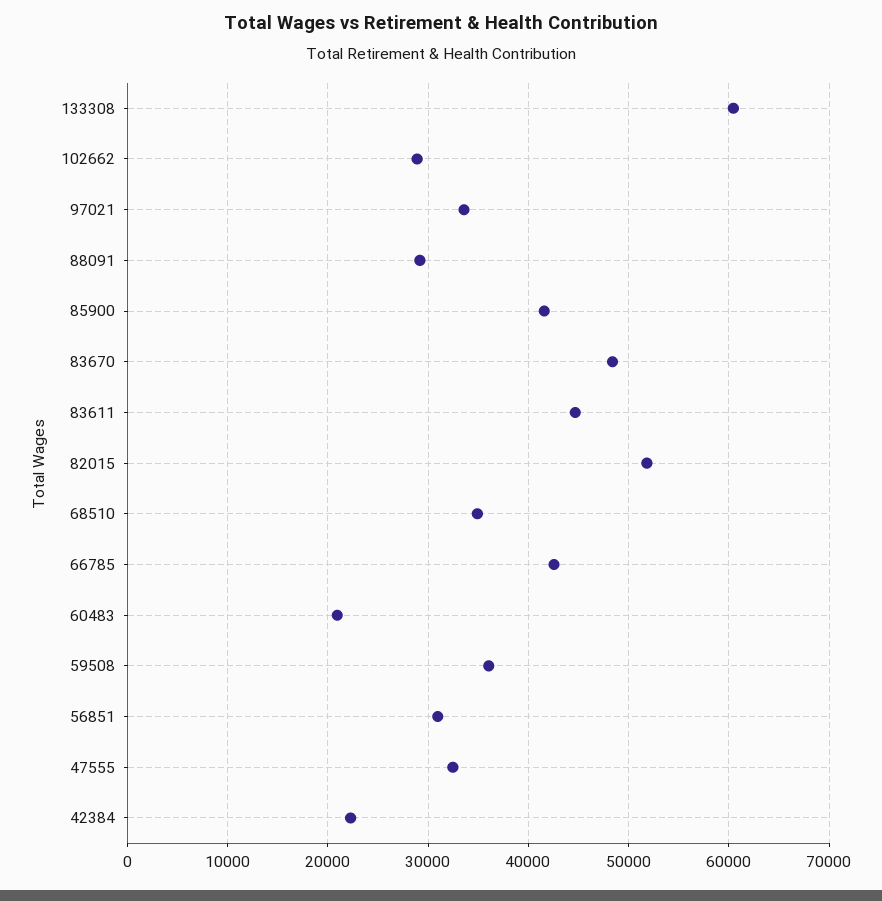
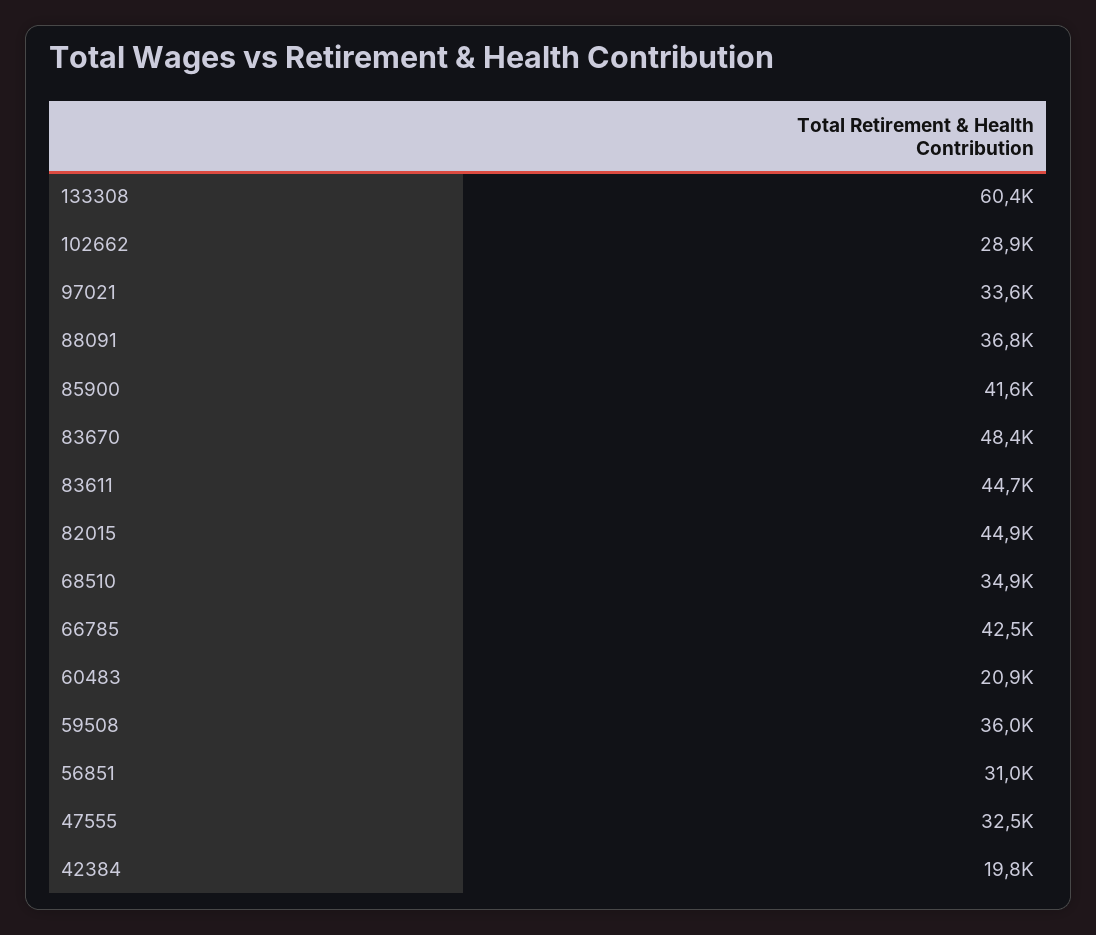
88091: 29000 -> 36800
82015: 52000 -> 44900
42384: 22000 -> 19800

